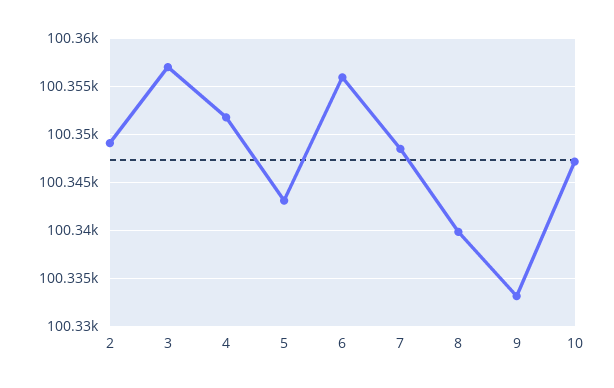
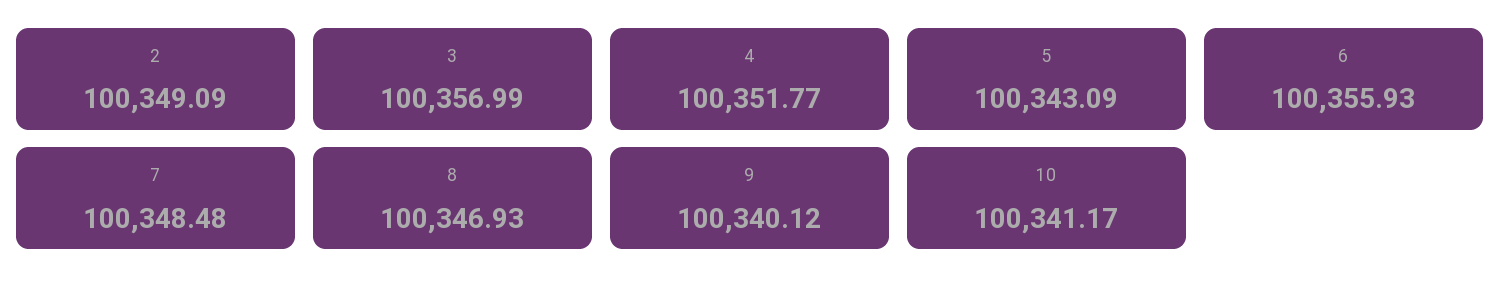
8: 100340 -> 100346.93
9: 100333 -> 100340.12
10: 100347 -> 100341.17

